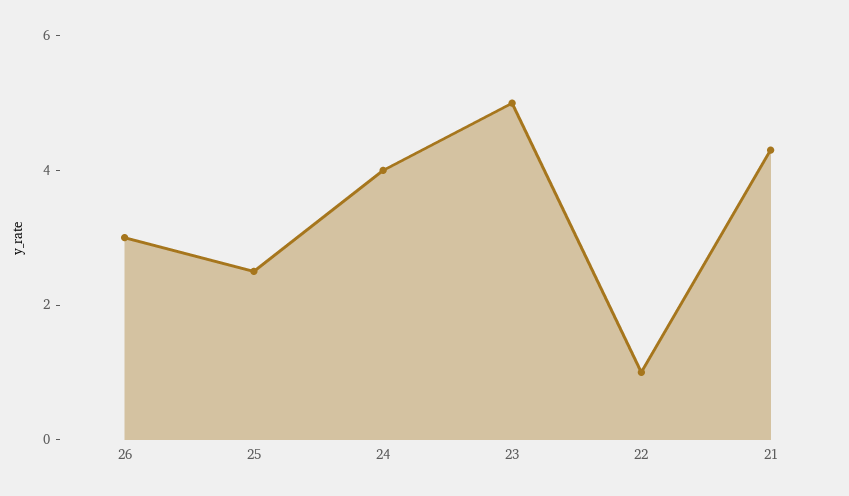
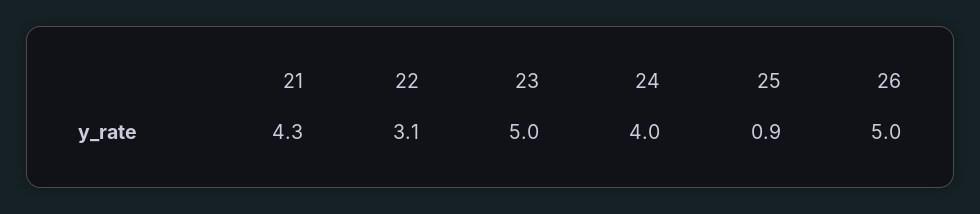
26: 3 -> 5
25: 2.5 -> 0.9
22: 1 -> 3.1

